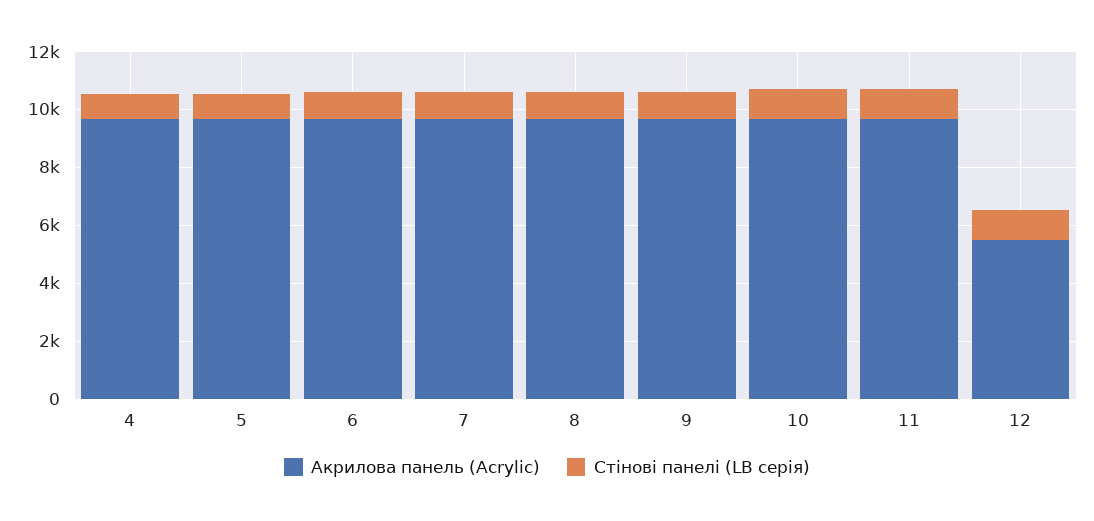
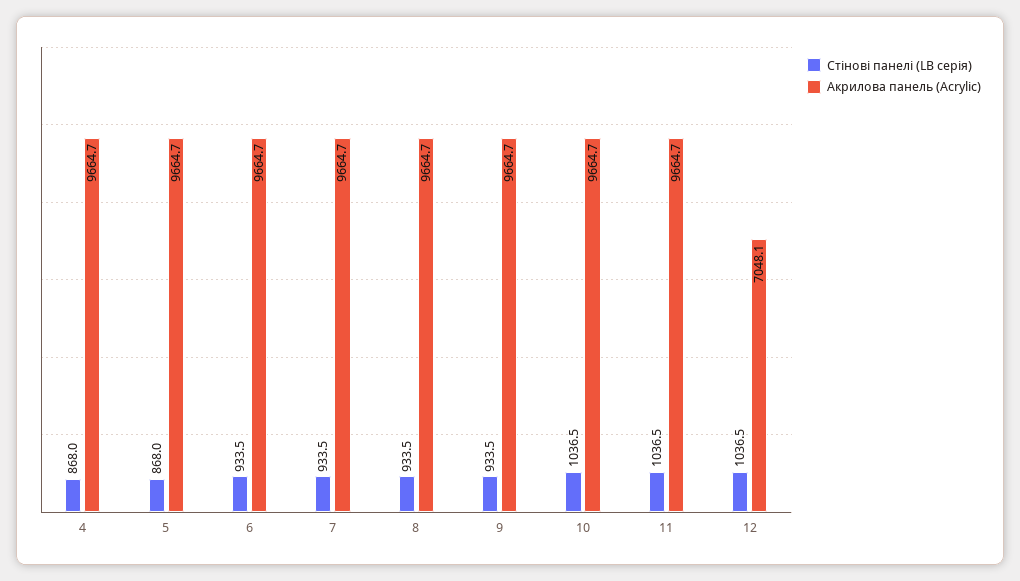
Акрилова панель (Acrylic), 12: 5500 -> 7048.1

